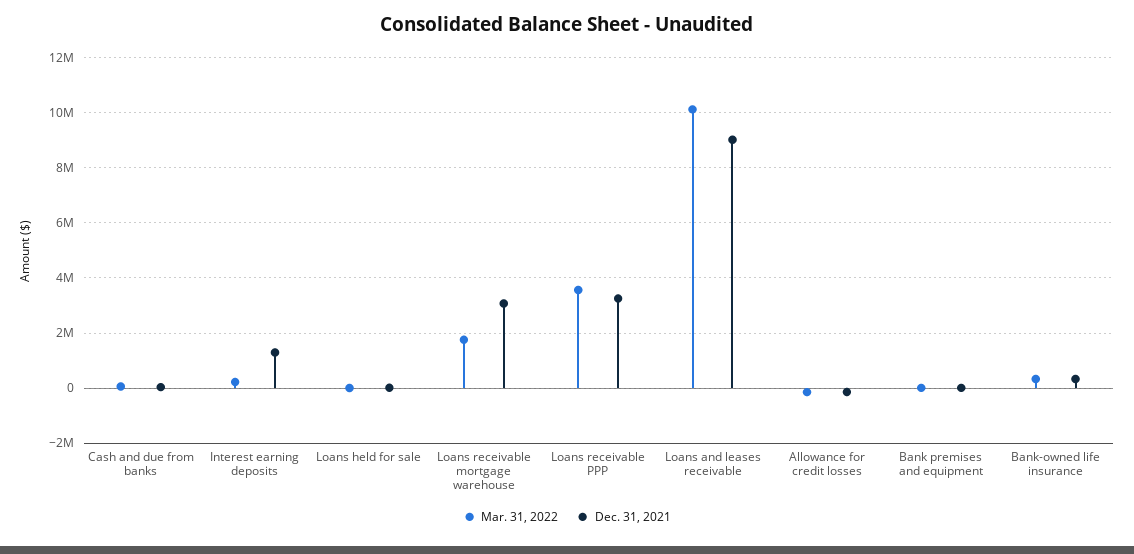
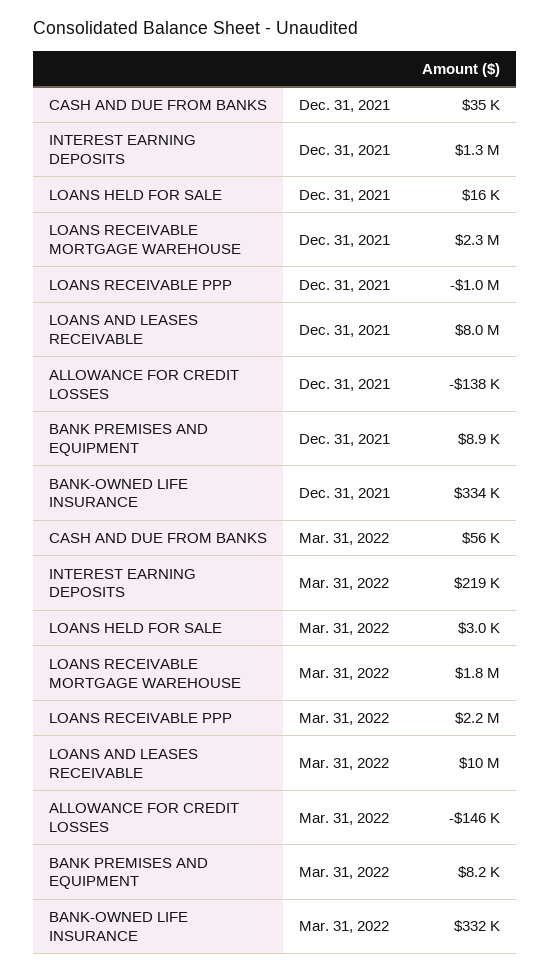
Dec. 31, 2021, Loans receivable mortgage warehouse: 3000000 -> 2300000
Mar. 31, 2022, Loans receivable PPP: 3500000 -> 2200000
Dec. 31, 2021, Loans receivable PPP: 3250000 -> -1000000
Dec. 31, 2021, Loans and leases receivable: 9000000 -> 8000000

